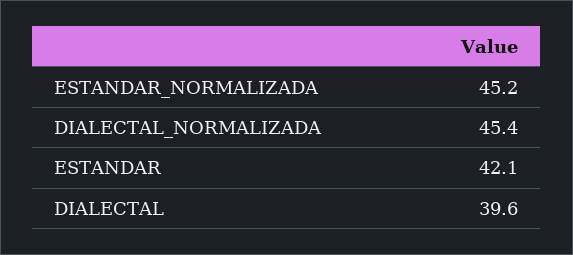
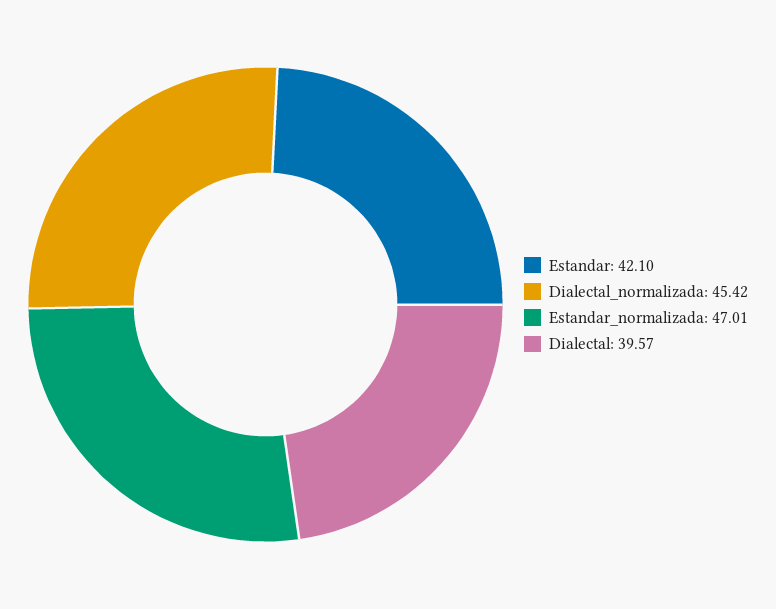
ESTANDAR_NORMALIZADA: 45.2 -> 47.01

